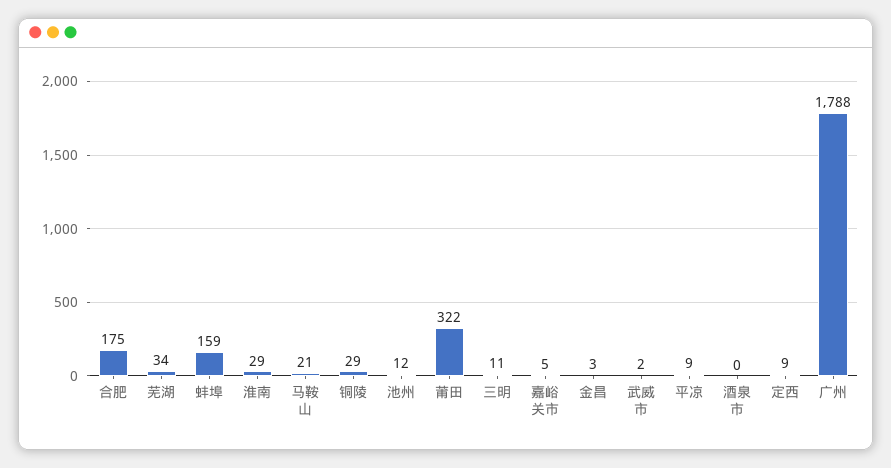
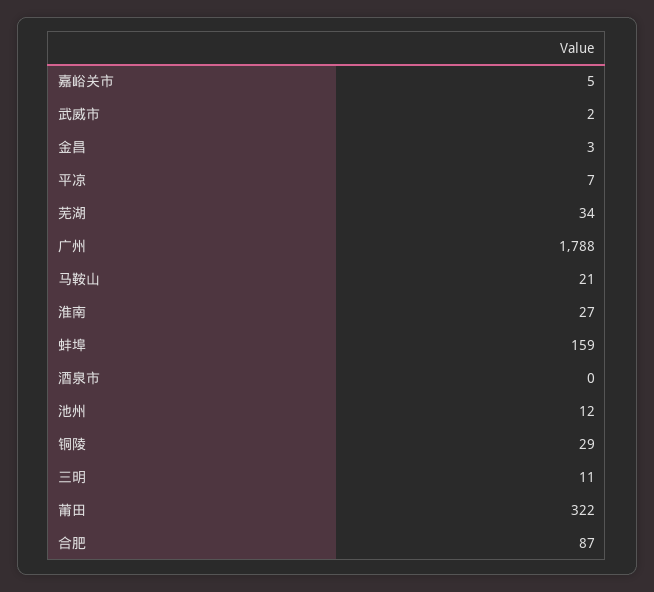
合肥: 175 -> 87
淮南: 29 -> 27
平凉: 9 -> 7
定西: 9 -> none

